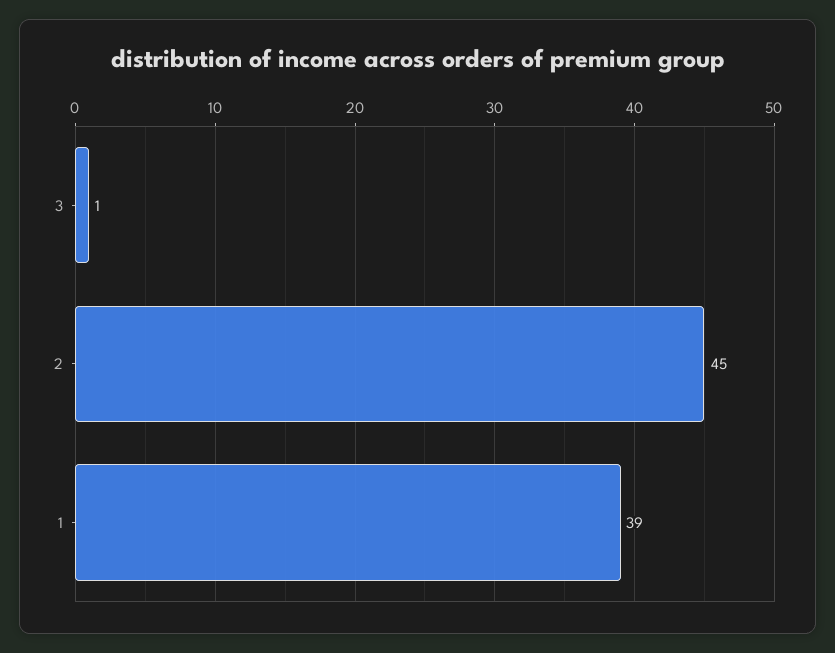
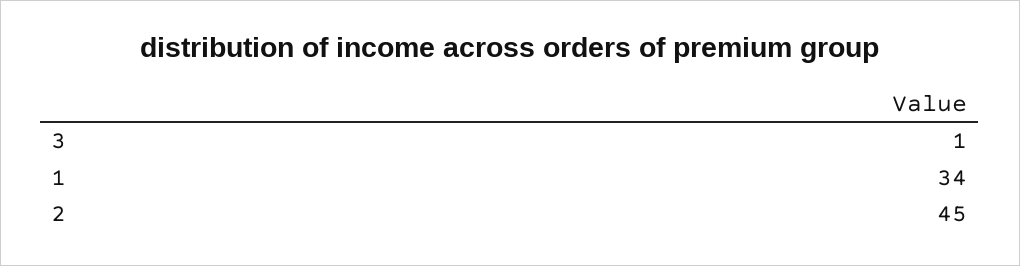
1: 39 -> 34

